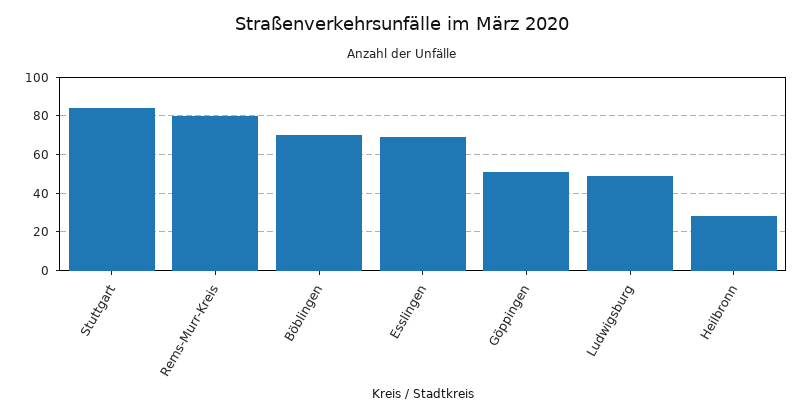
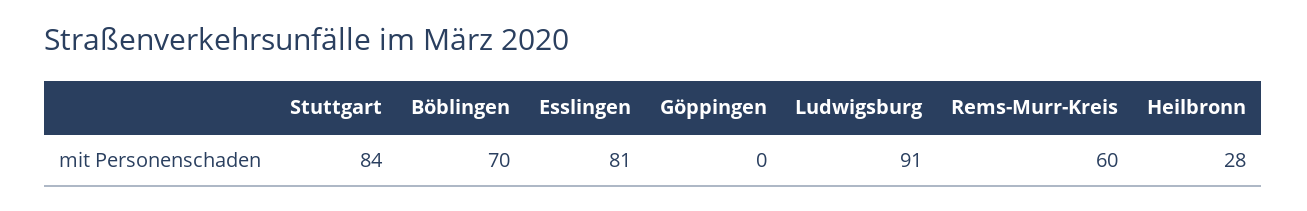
Rems-Murr-Kreis: 80 -> 60
Esslingen: 70 -> 81
Göppingen: 50 -> 0
Ludwigsburg: 50 -> 91

